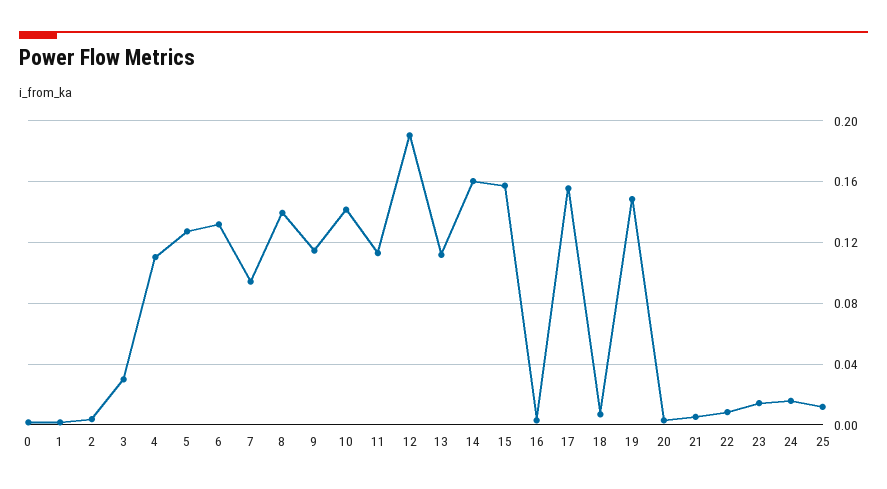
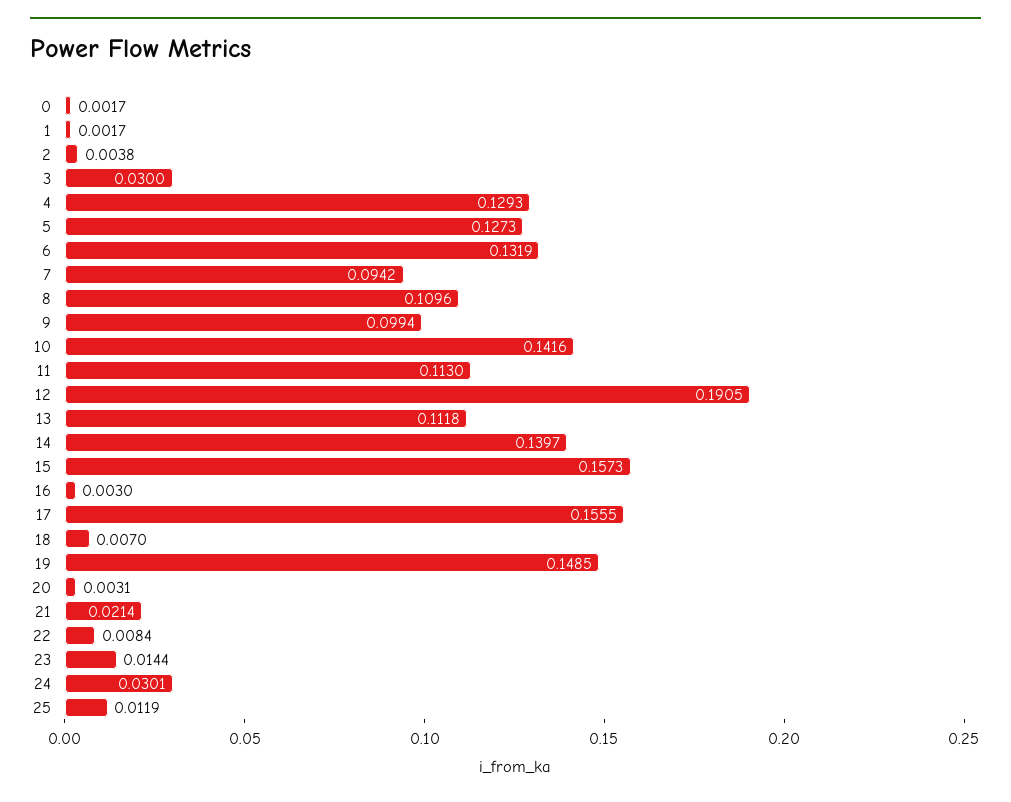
4: 0.11 -> 0.1293
8: 0.14 -> 0.1096
9: 0.115 -> 0.0994
14: 0.16 -> 0.1397
21: 0.005 -> 0.0214
24: 0.015 -> 0.0301

